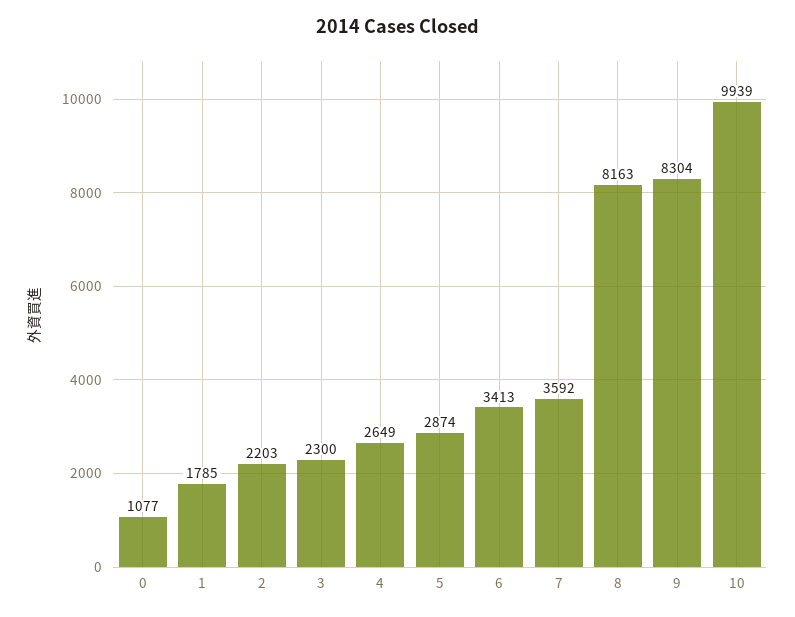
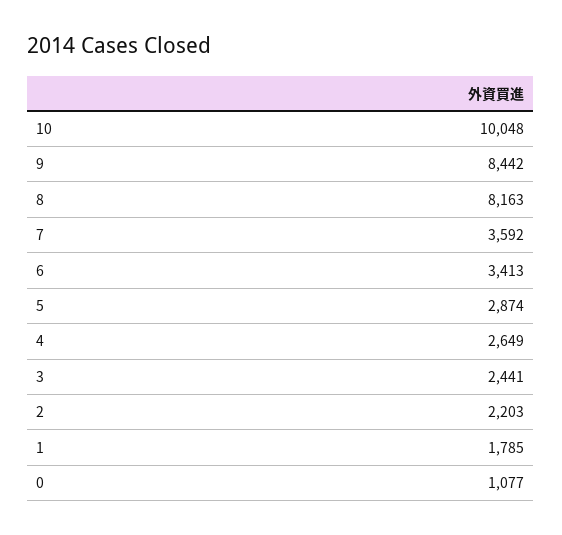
3: 2300 -> 2441
9: 8304 -> 8442
10: 9939 -> 10048

